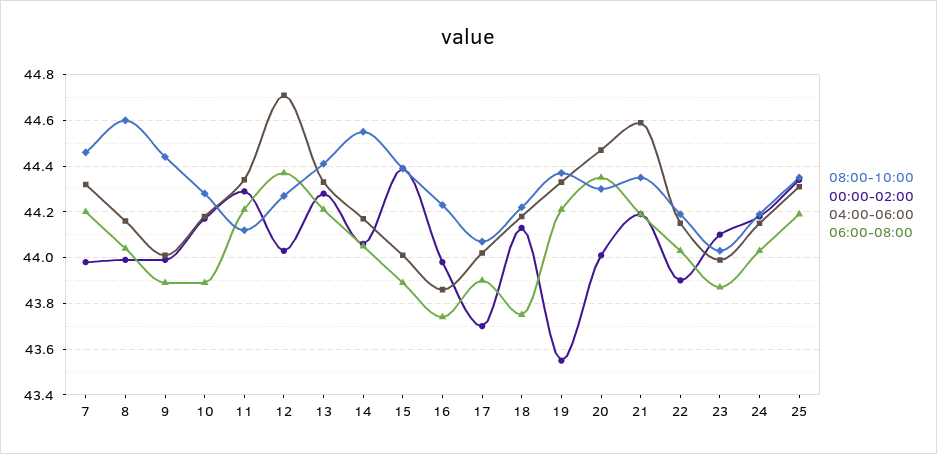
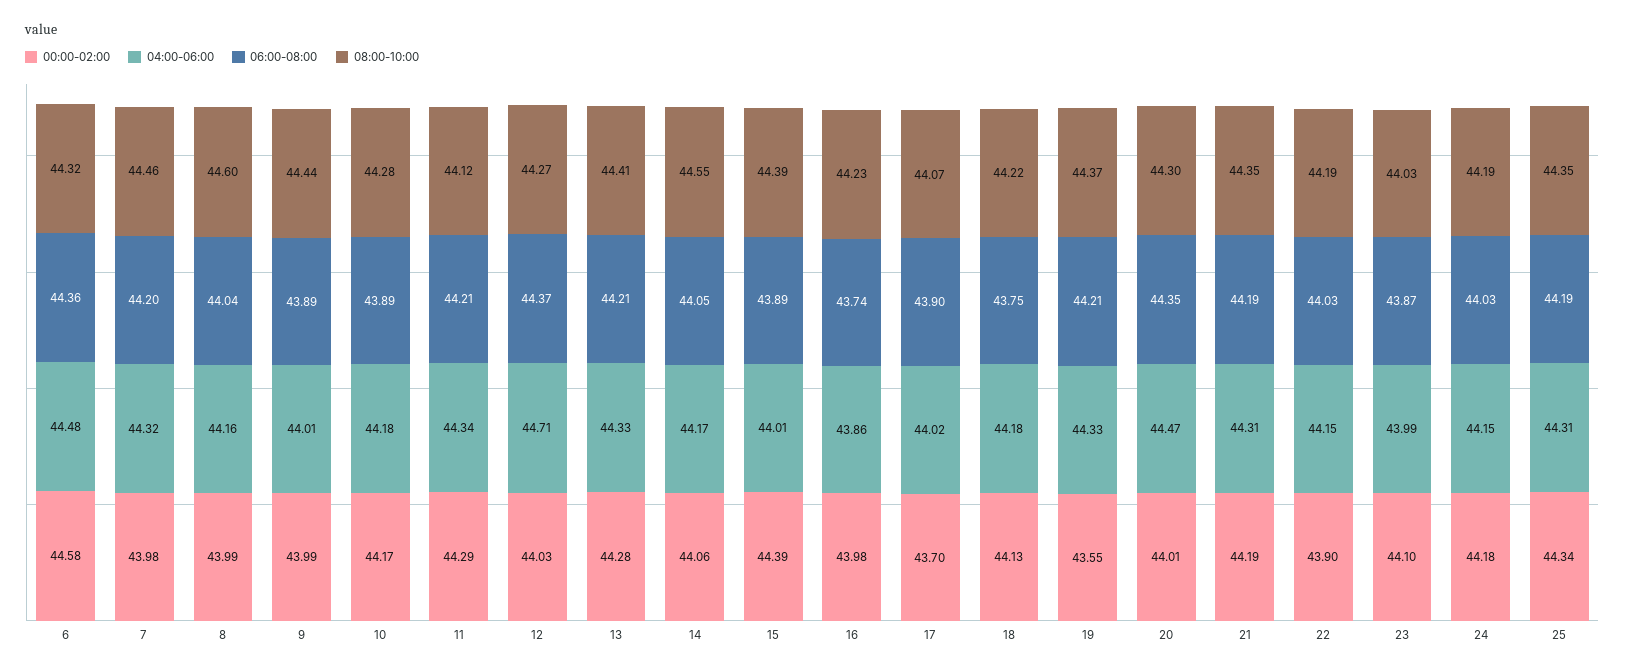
04:00-06:00, 21: 44.6 -> 44.31
00:00-02:00, 6: none -> 44.58
04:00-06:00, 6: none -> 44.48
06:00-08:00, 6: none -> 44.36
08:00-10:00, 6: none -> 44.32

